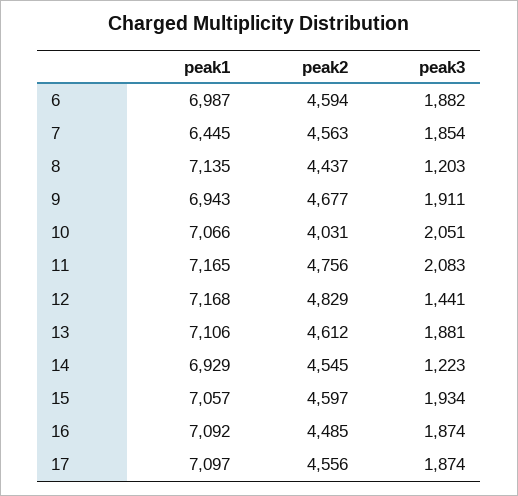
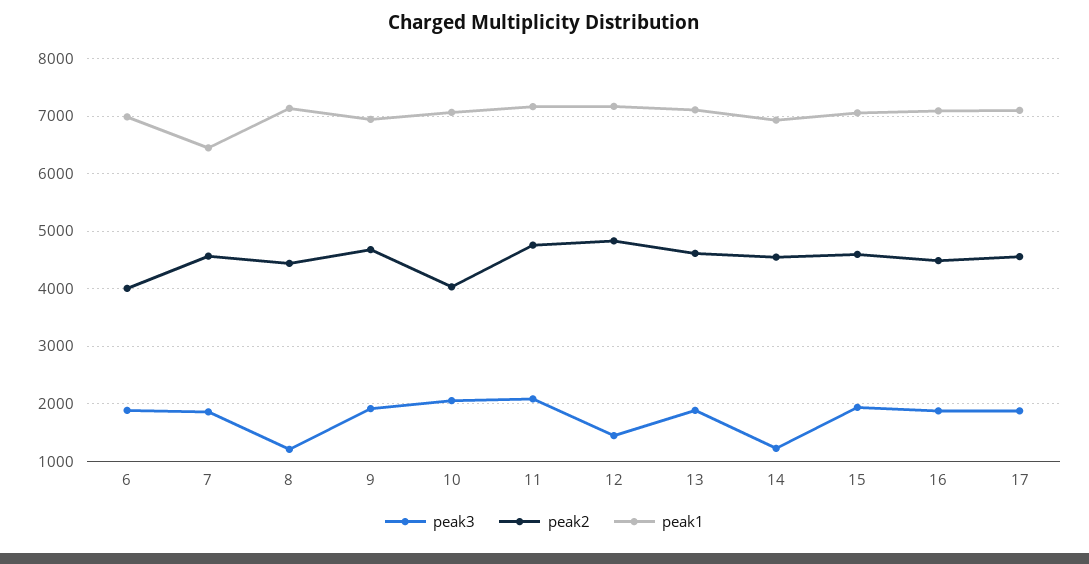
peak2, 6: 4594 -> 4000

